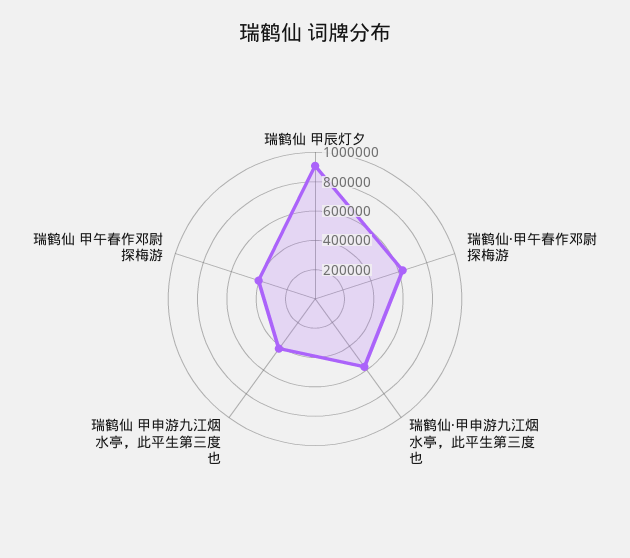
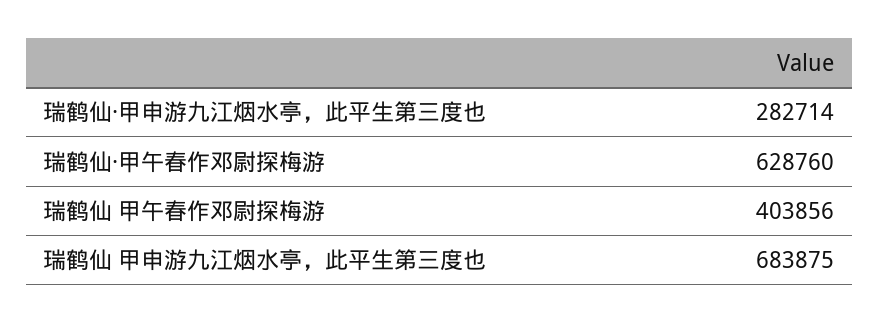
瑞鹤仙 甲辰灯夕: 900000 -> none
瑞鹤仙·甲申游九江烟水亭，此平生第三度也: 600000 -> 282714
瑞鹤仙 甲申游九江烟水亭，此平生第三度也: 400000 -> 683875

